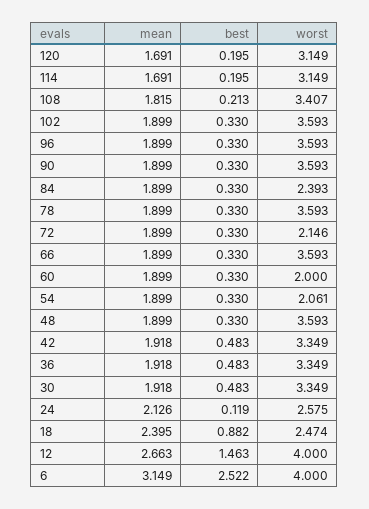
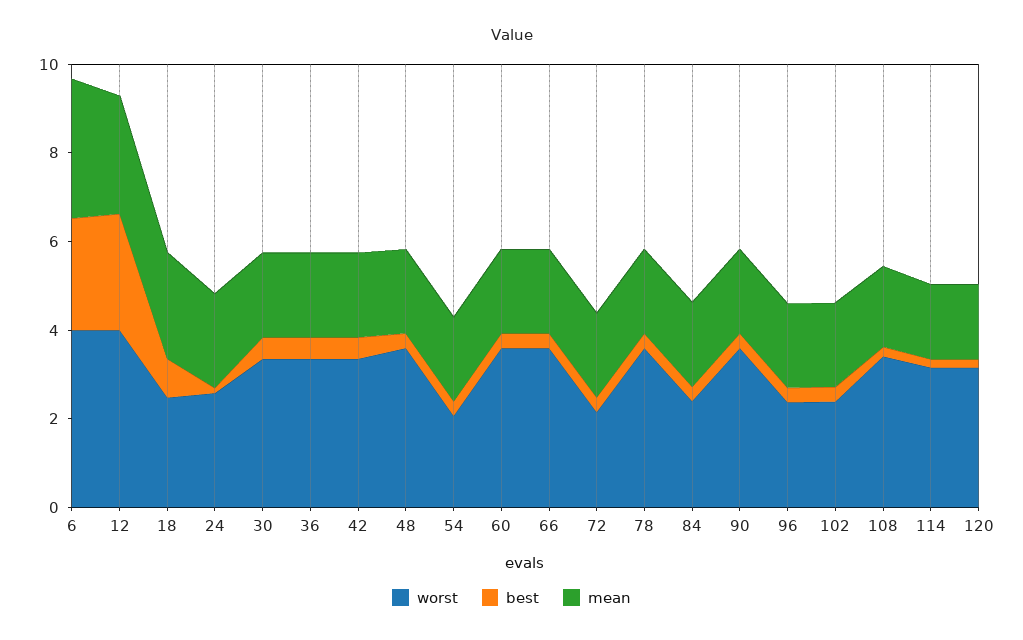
worst, 102: 3.593 -> 2.5
worst, 96: 3.593 -> 2.5
worst, 60: 2 -> 3.5
best, 12: 1.463 -> 2.5

